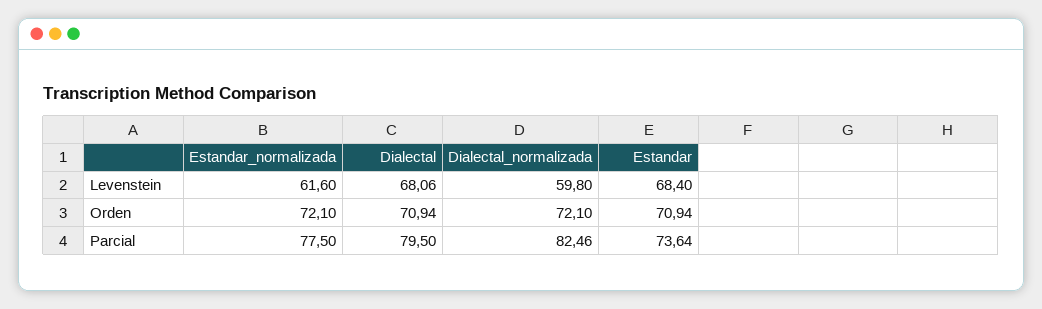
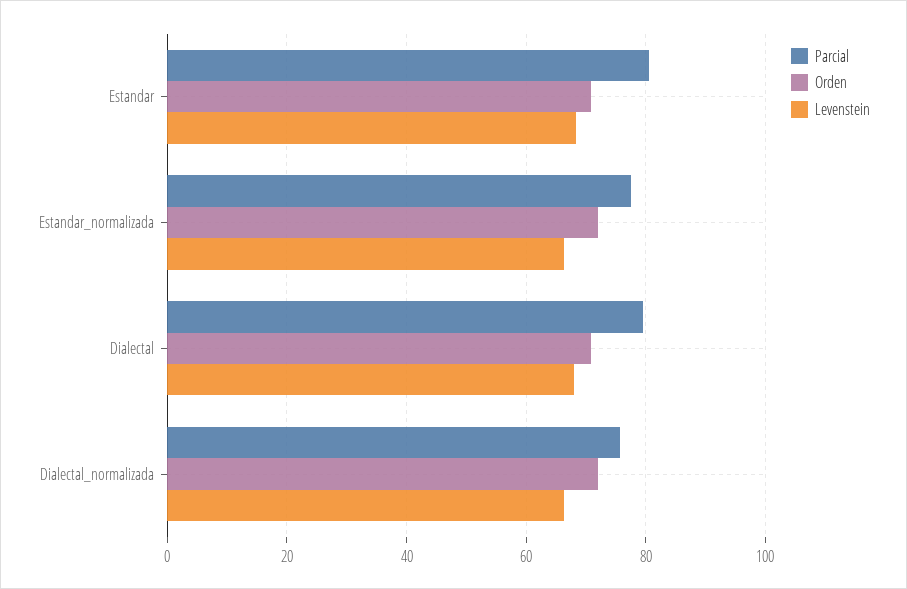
Levenstein, Estandar_normalizada: 61.6 -> 66
Levenstein, Dialectal_normalizada: 59.8 -> 66
Parcial, Dialectal_normalizada: 82.46 -> 76
Parcial, Estandar: 73.64 -> 80

